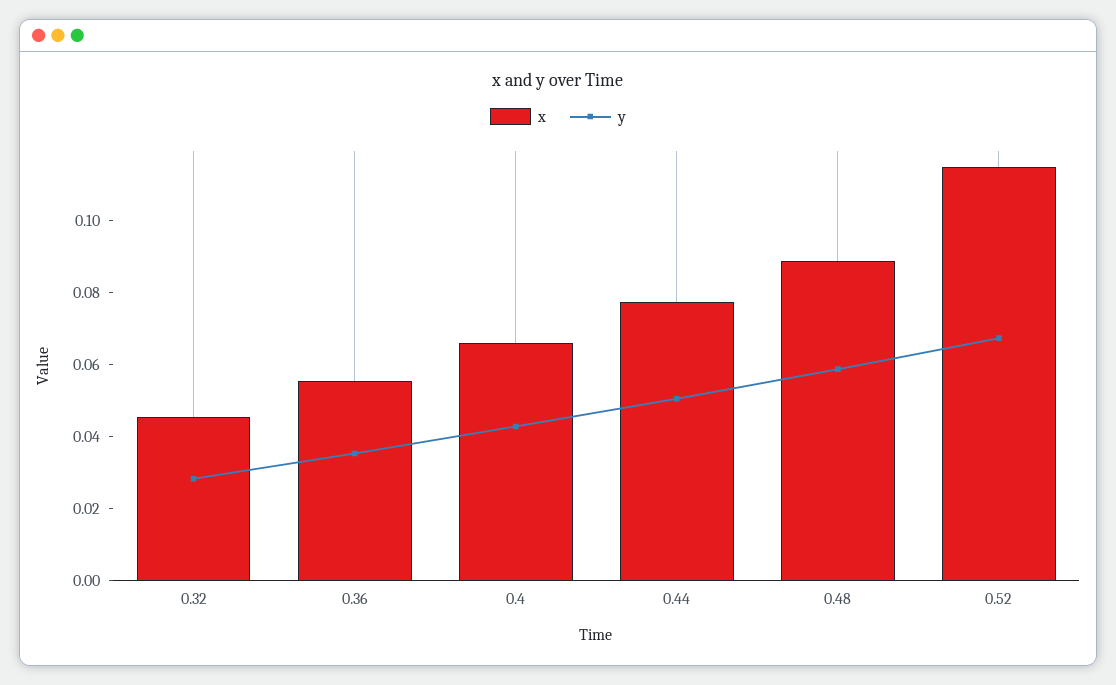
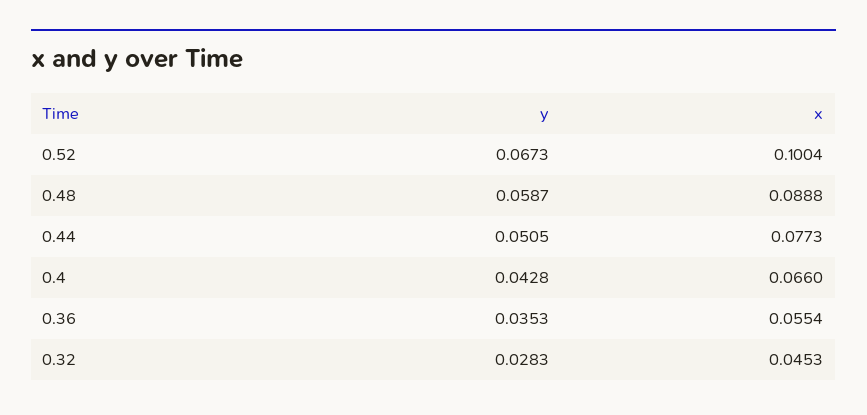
x, 0.52: 0.115 -> 0.1004

